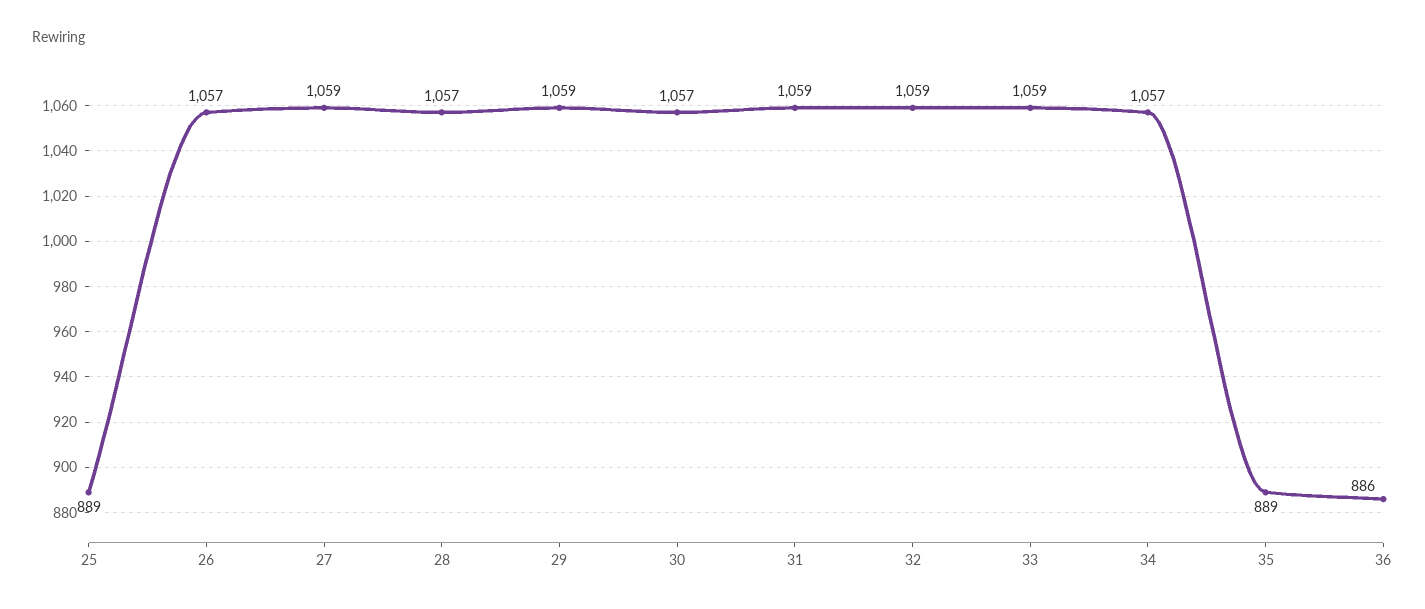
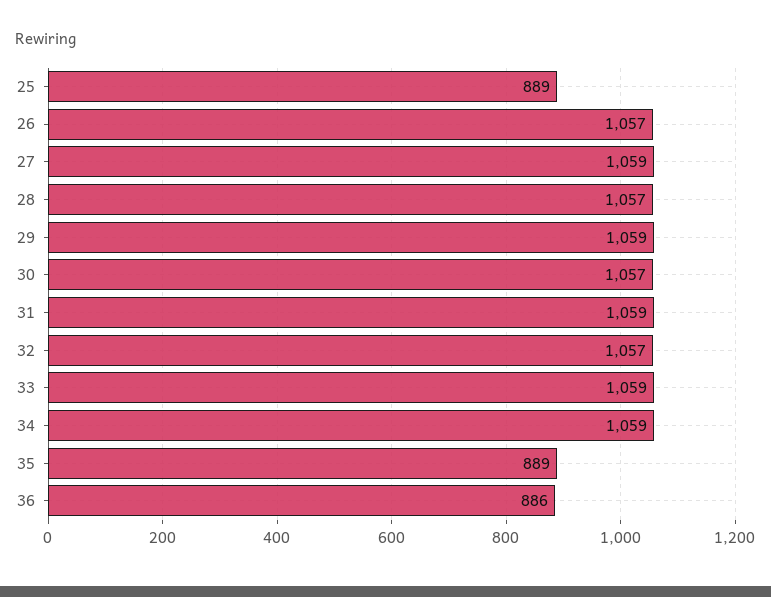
32: 1059 -> 1057
34: 1057 -> 1059

